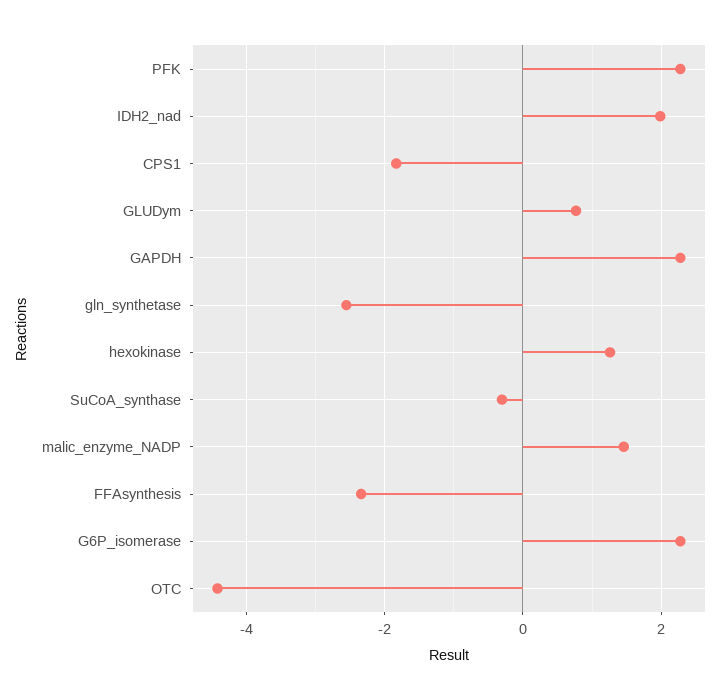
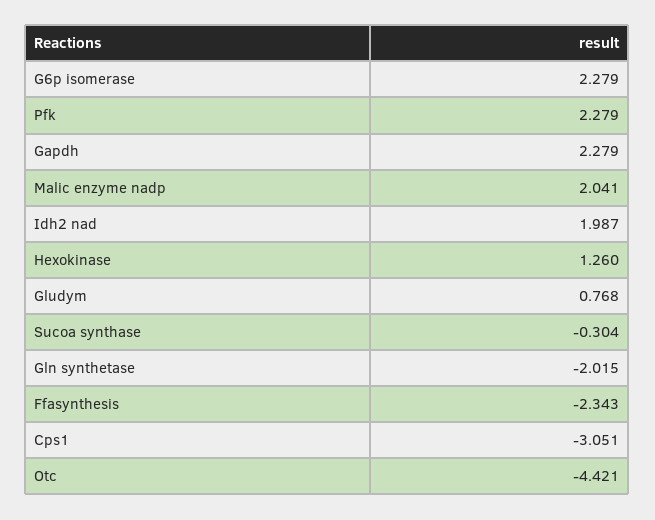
CPS1: -1.8 -> -3.051
gln_synthetase: -2.6 -> -2.015
malic_enzyme_NADP: 1.4 -> 2.041

